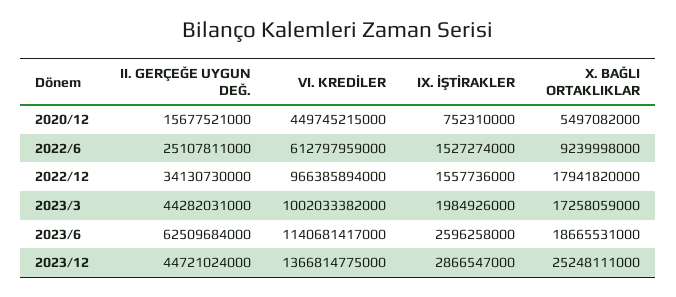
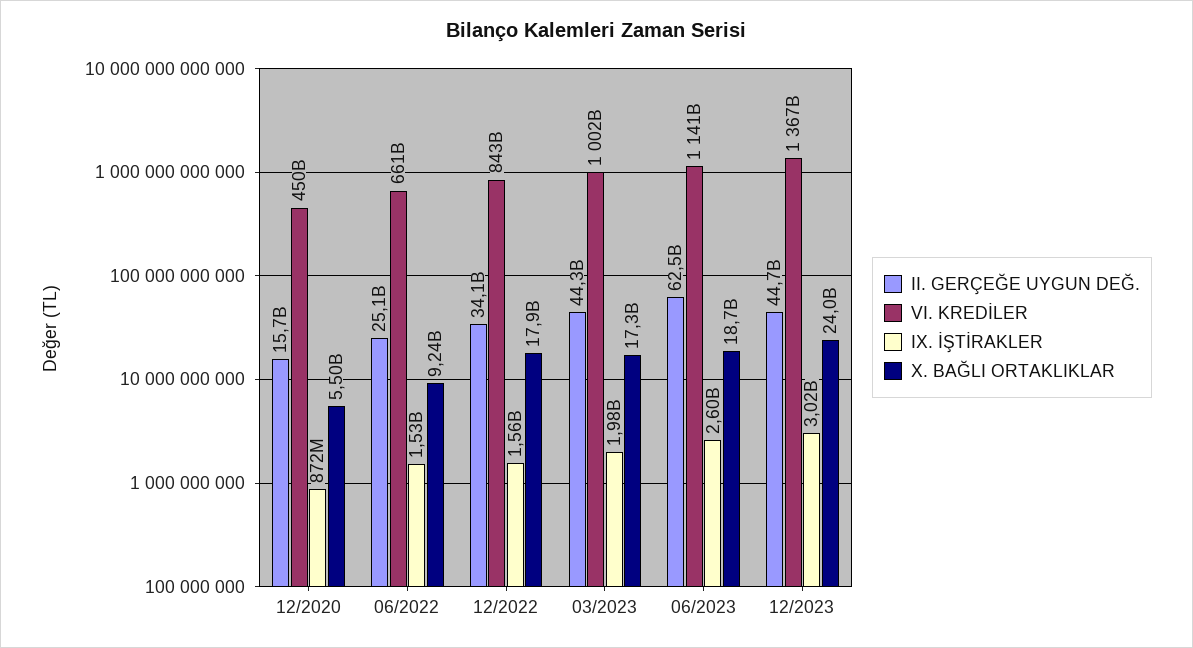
IX. İŞTİRAKLER, 2020/12: 752310000 -> 872000000
VI. KREDİLER, 2022/6: 612797959000 -> 661000000000
VI. KREDİLER, 2022/12: 966385894000 -> 843000000000
IX. İŞTİRAKLER, 2023/12: 2866547000 -> 3020000000
X. BAĞLI ORTAKLIKLAR, 2023/12: 25248111000 -> 24000000000

